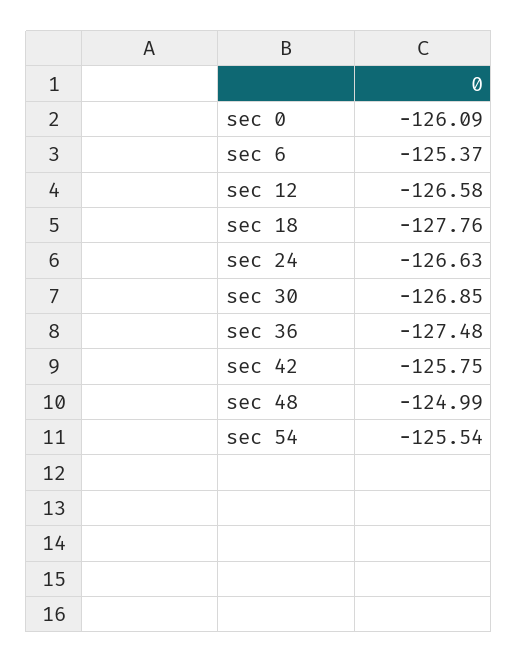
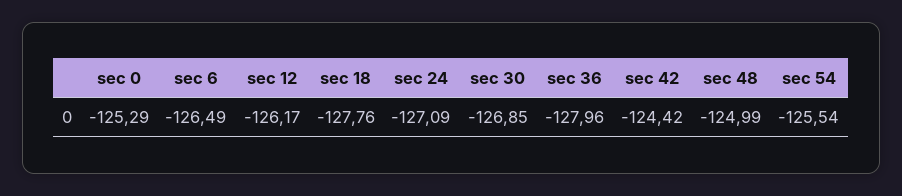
sec 0: -126.09 -> -125.29
sec 6: -125.37 -> -126.49
sec 12: -126.58 -> -126.17
sec 24: -126.63 -> -127.09
sec 36: -127.48 -> -127.96
sec 42: -125.75 -> -124.42

